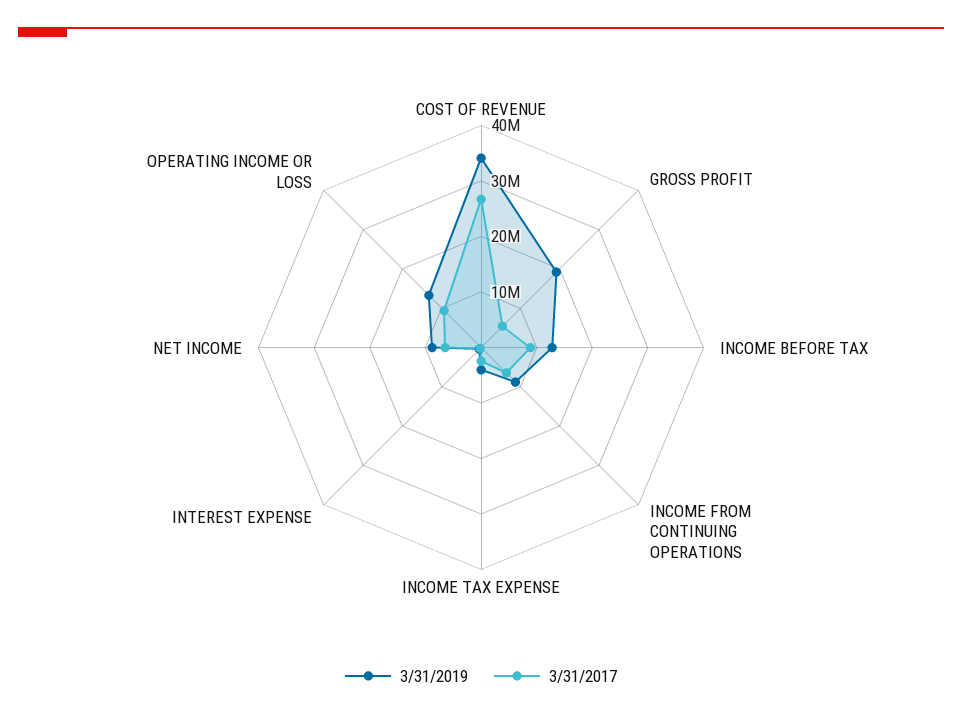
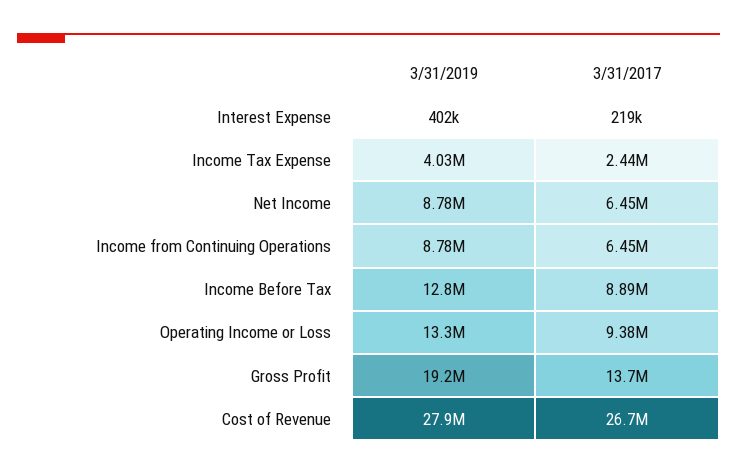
3/31/2019, COST OF REVENUE: 34000000 -> 27900000
3/31/2017, GROSS PROFIT: 6000000 -> 13700000

